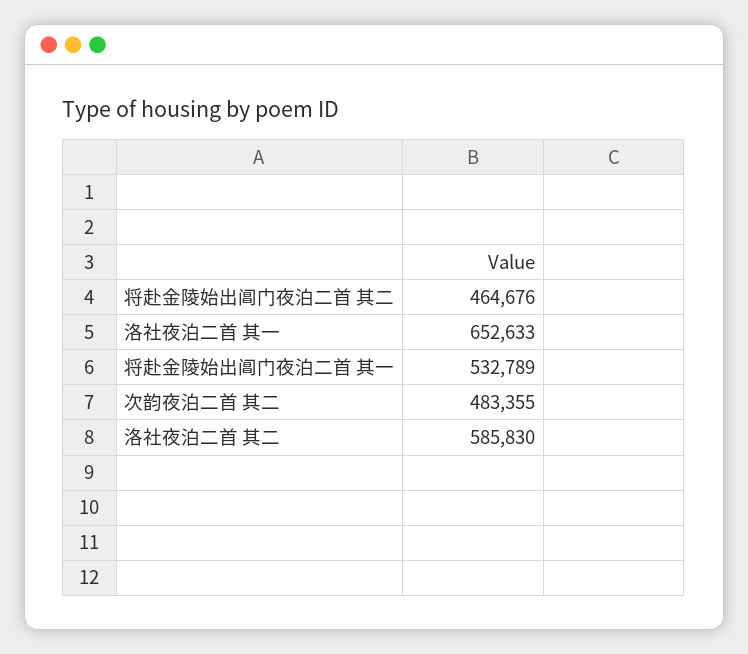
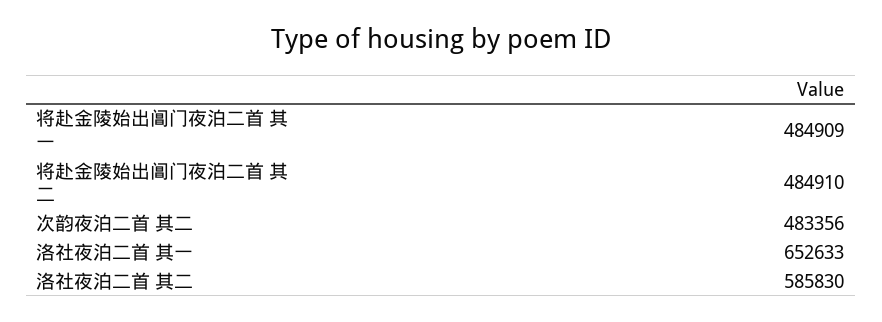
将赴金陵始出阊门夜泊二首 其二: 464676 -> 484910
将赴金陵始出阊门夜泊二首 其一: 532789 -> 484909
次韵夜泊二首 其二: 483355 -> 483356

